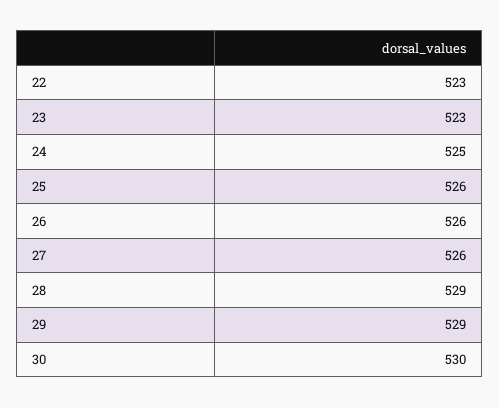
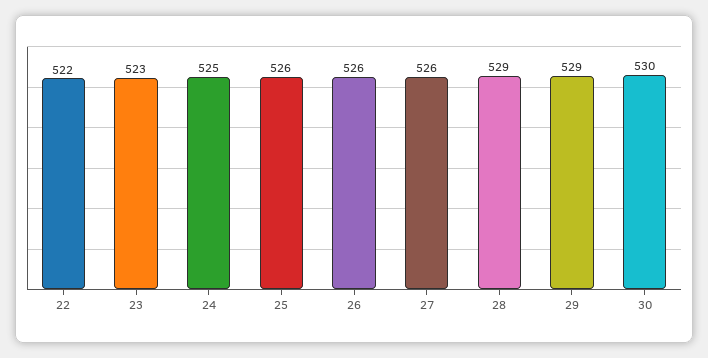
22: 523 -> 522

